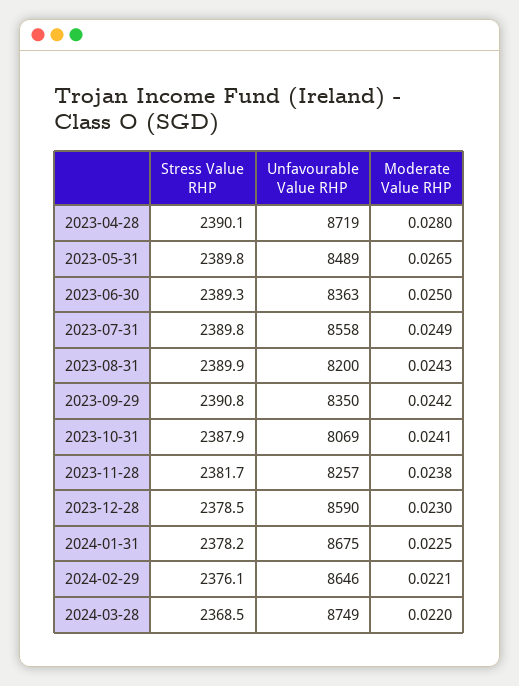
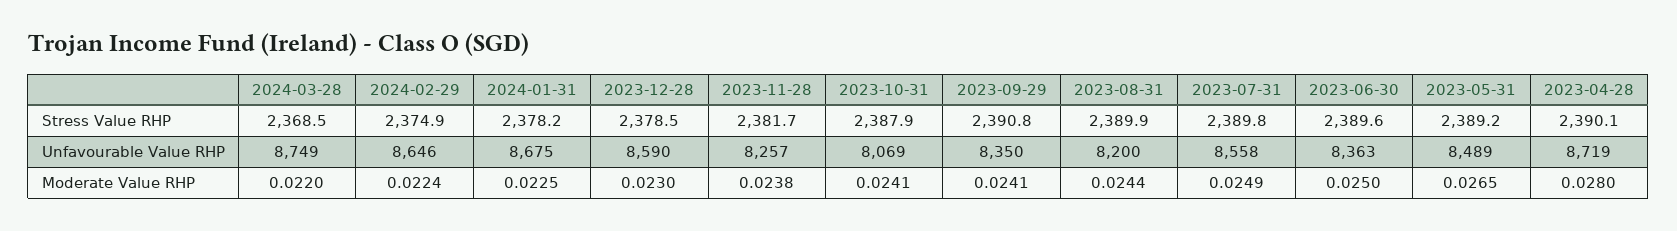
Stress Value RHP, 2023-05-31: 2389.8 -> 2389.2
Stress Value RHP, 2023-06-30: 2389.3 -> 2389.6
Moderate Value RHP, 2023-08-31: 0.0243 -> 0.0244
Moderate Value RHP, 2023-09-29: 0.0242 -> 0.0241
Stress Value RHP, 2024-02-29: 2376.1 -> 2374.9
Moderate Value RHP, 2024-02-29: 0.0221 -> 0.0224

